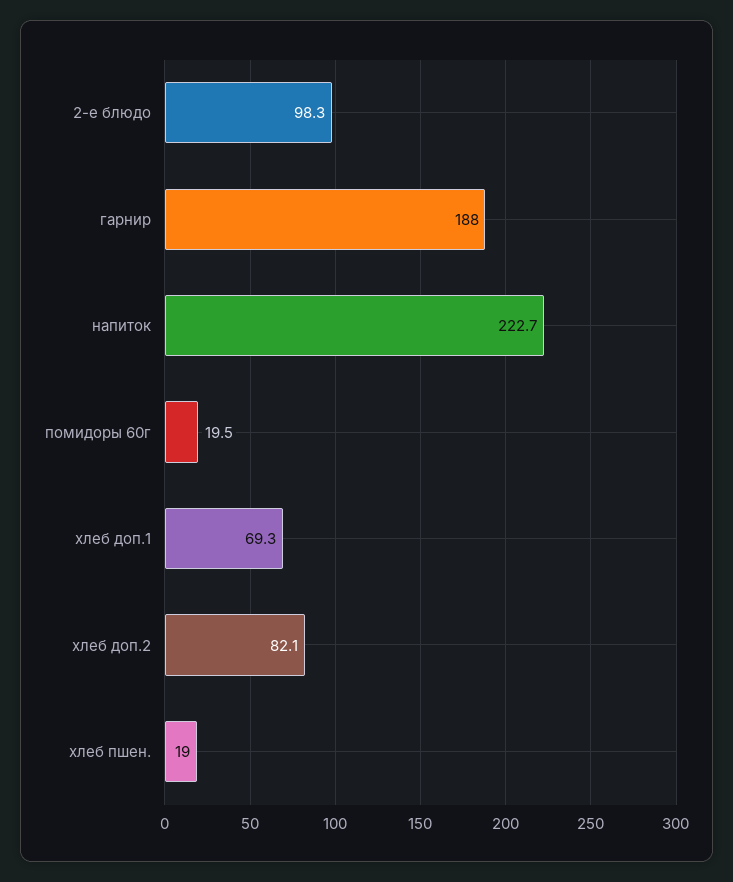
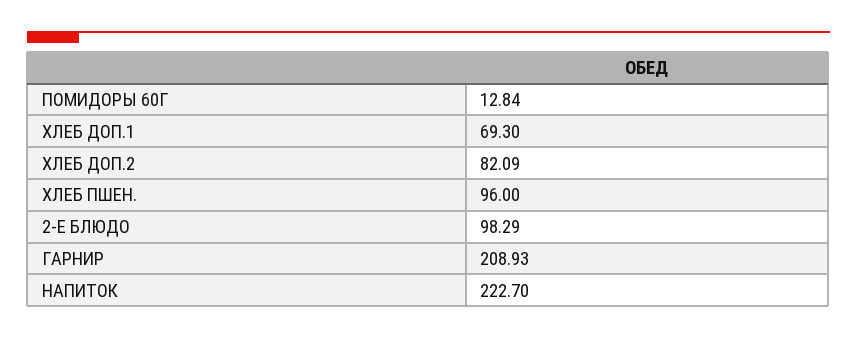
гарнир: 188 -> 208.93
помидоры 60г: 19.5 -> 12.84
хлеб пшен.: 19 -> 96

